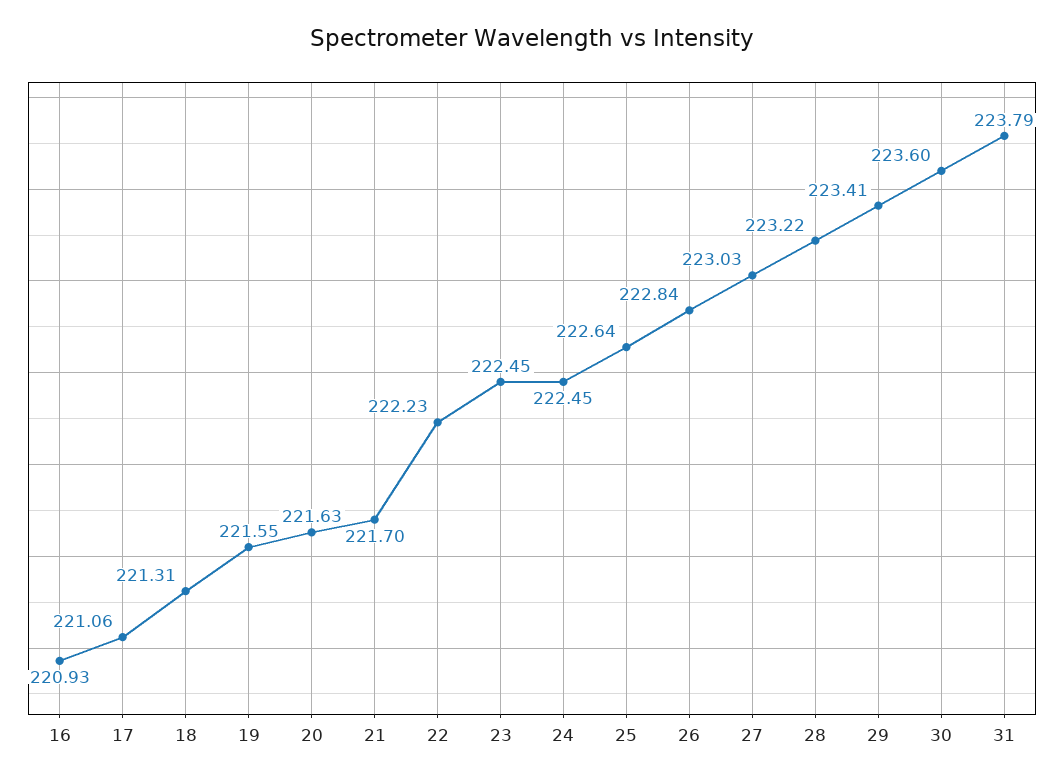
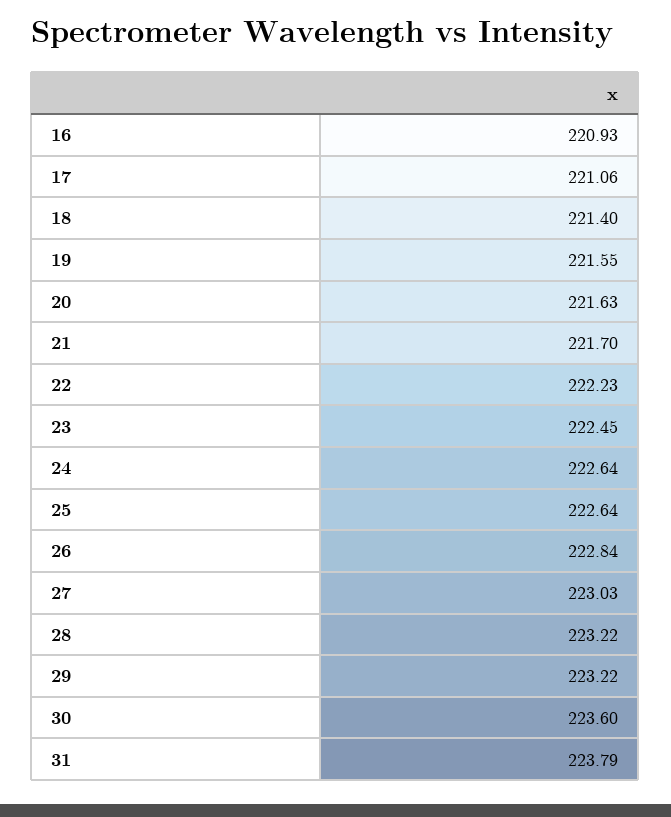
18: 221.31 -> 221.4
24: 222.45 -> 222.64
29: 223.41 -> 223.22

